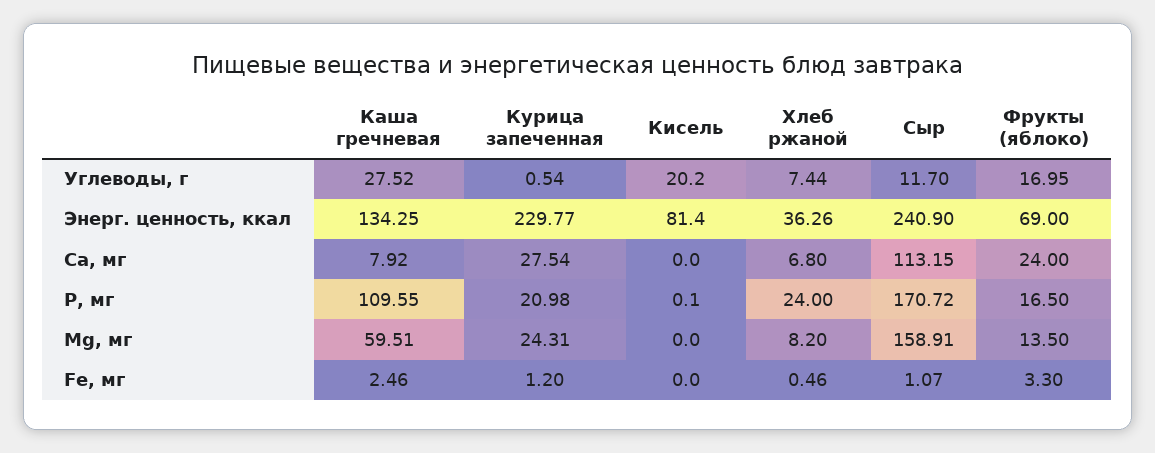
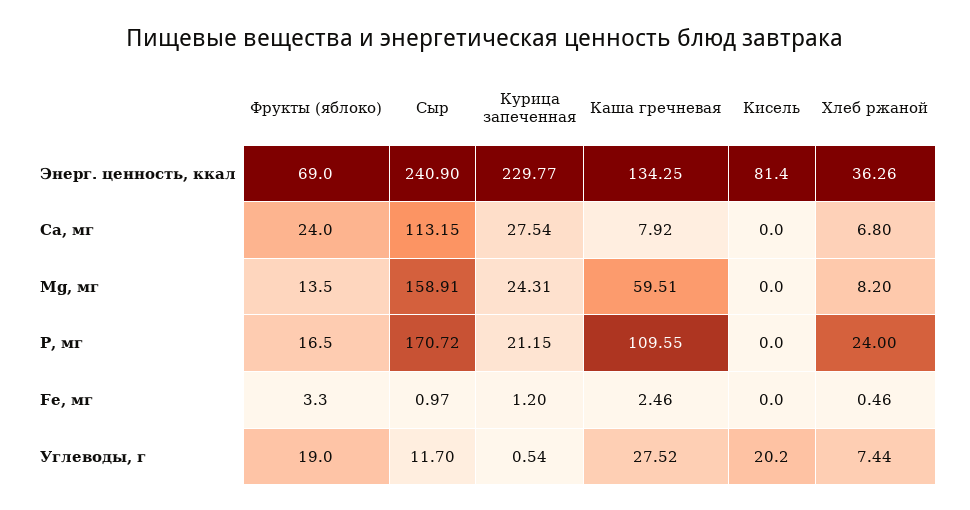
Фрукты (яблоко), Углеводы, г: 16.95 -> 19
Курица запеченная, P, мг: 20.98 -> 21.15
Кисель, P, мг: 0.1 -> 0
Сыр, Fe, мг: 1.07 -> 0.97

